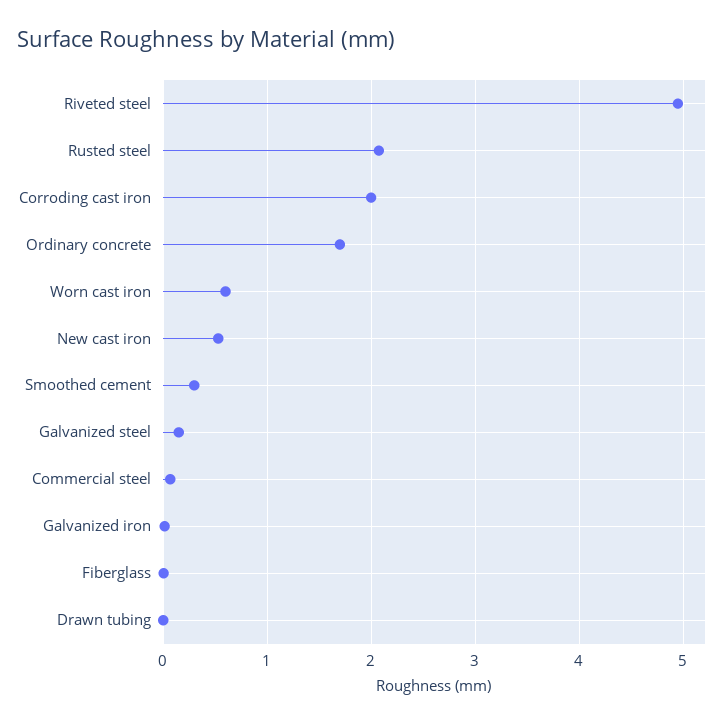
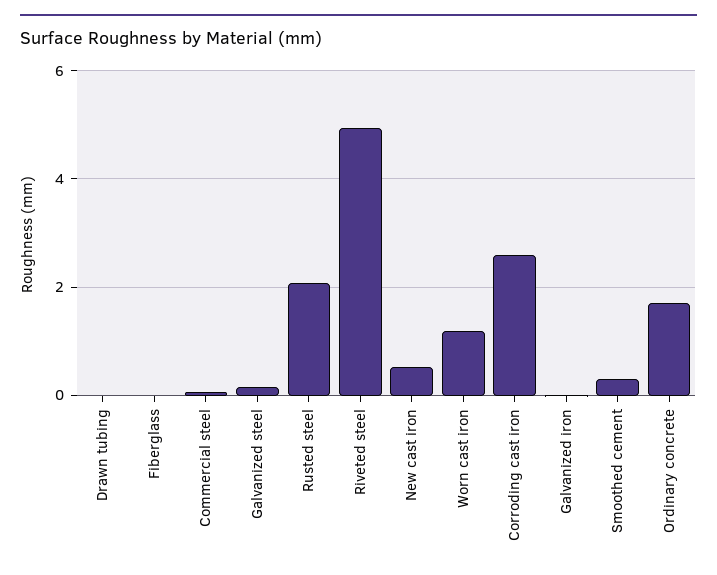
Corroding cast iron: 2 -> 2.6
Worn cast iron: 0.6 -> 1.2

